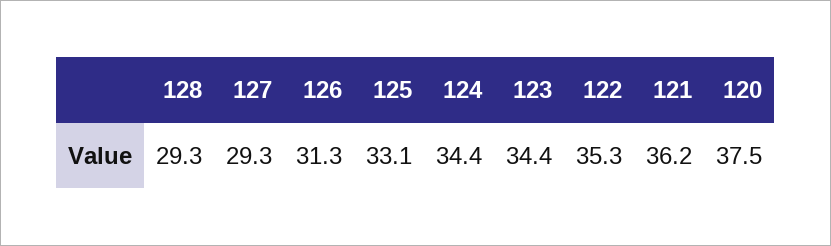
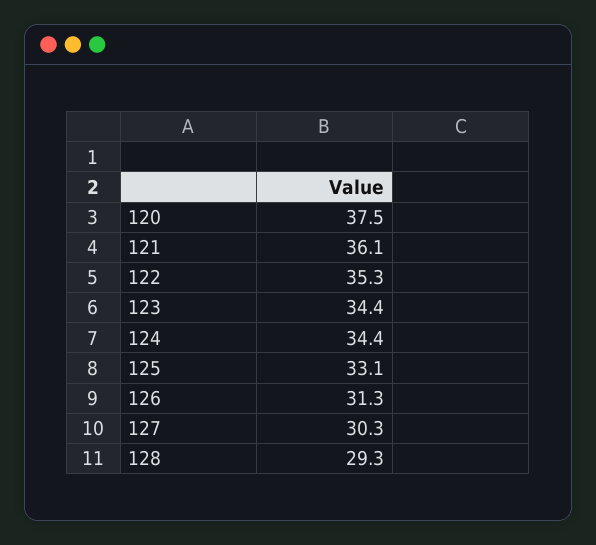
127: 29.3 -> 30.3
121: 36.2 -> 36.1

